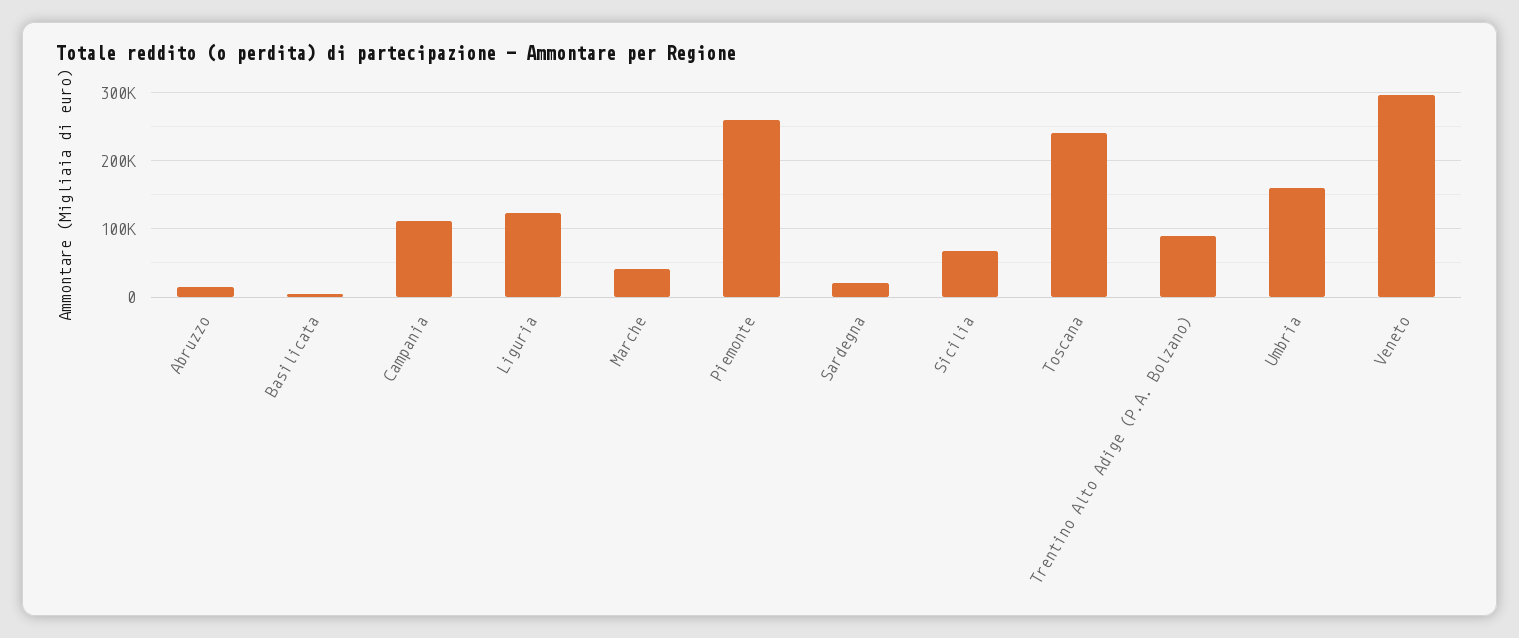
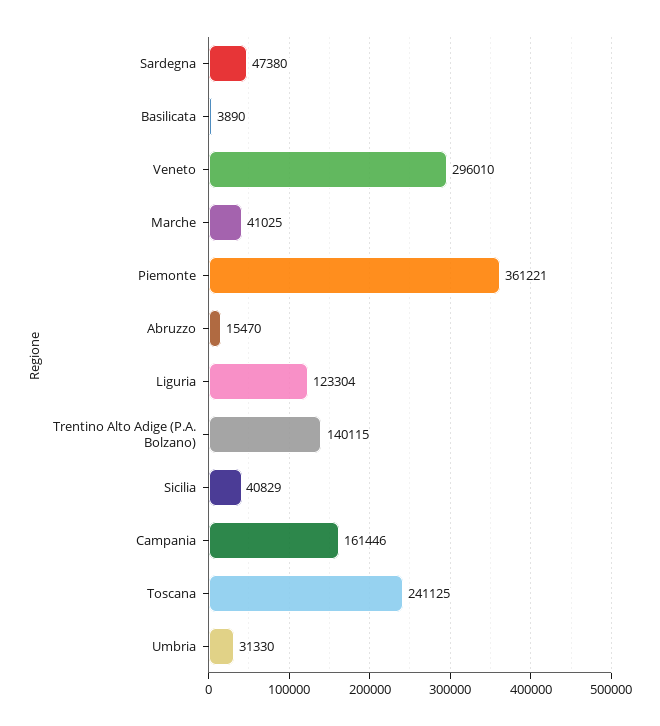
Campania: 110000 -> 161446
Piemonte: 260000 -> 361221
Sardegna: 20000 -> 47380
Sicilia: 70000 -> 40829
Trentino Alto Adige (P.A. Bolzano): 90000 -> 140115
Umbria: 160000 -> 31330

